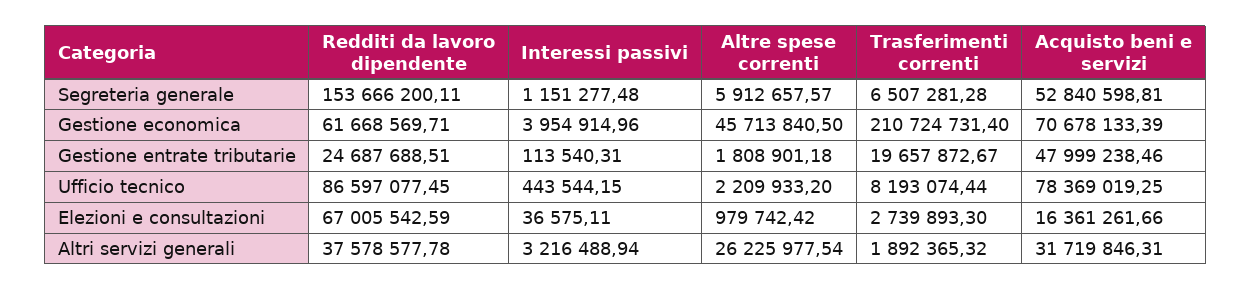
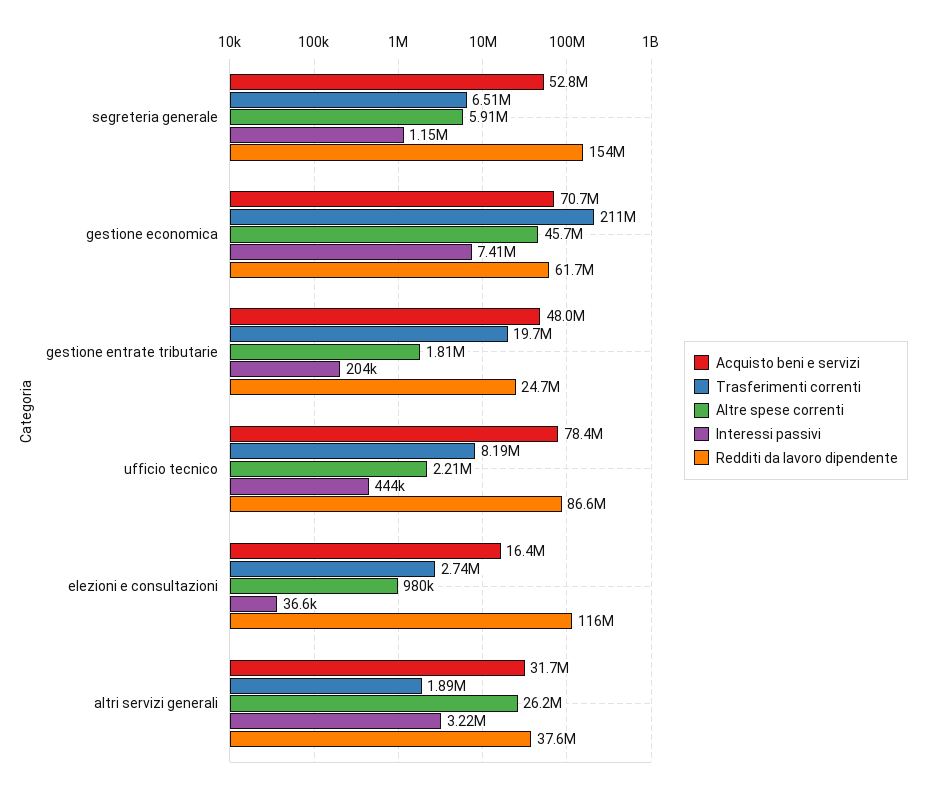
Interessi passivi, Gestione economica: 3954914.96 -> 7410000
Interessi passivi, Gestione entrate tributarie: 113540.31 -> 204000
Redditi da lavoro dipendente, Elezioni e consultazioni: 67005542.59 -> 116000000

